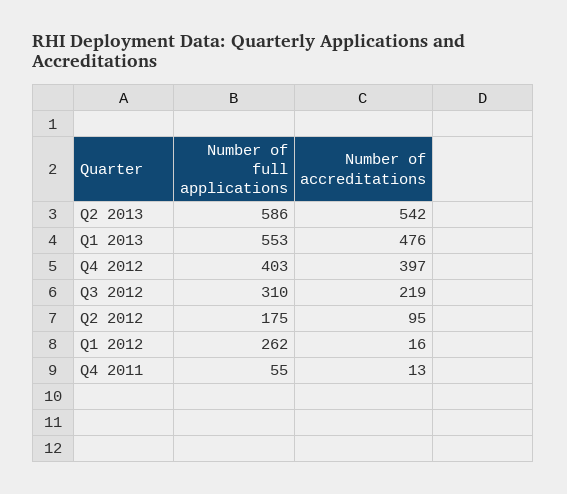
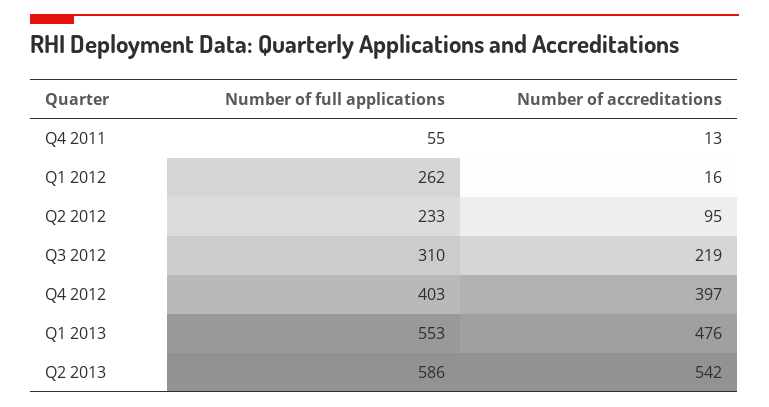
Number of full applications, Q2 2012: 175 -> 233

